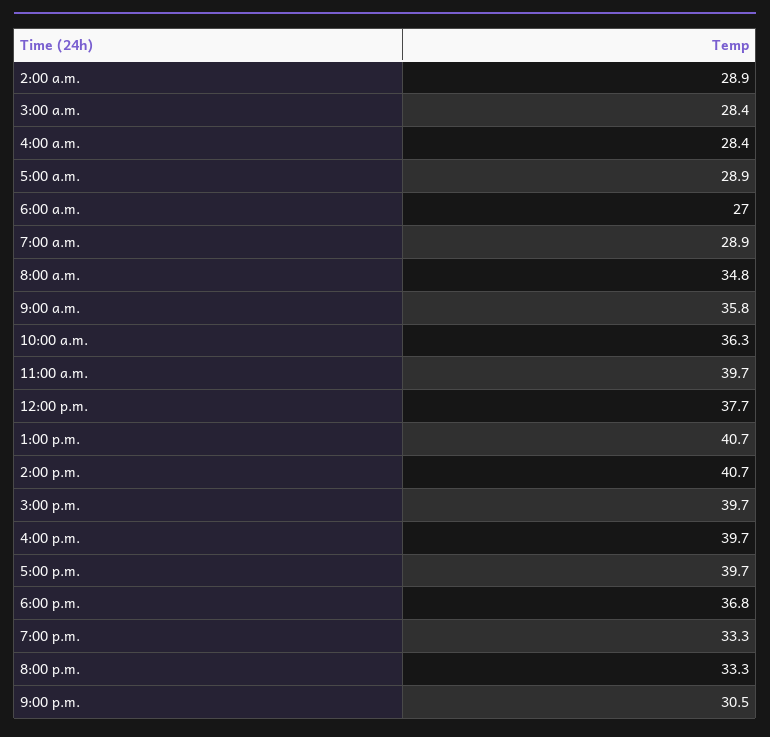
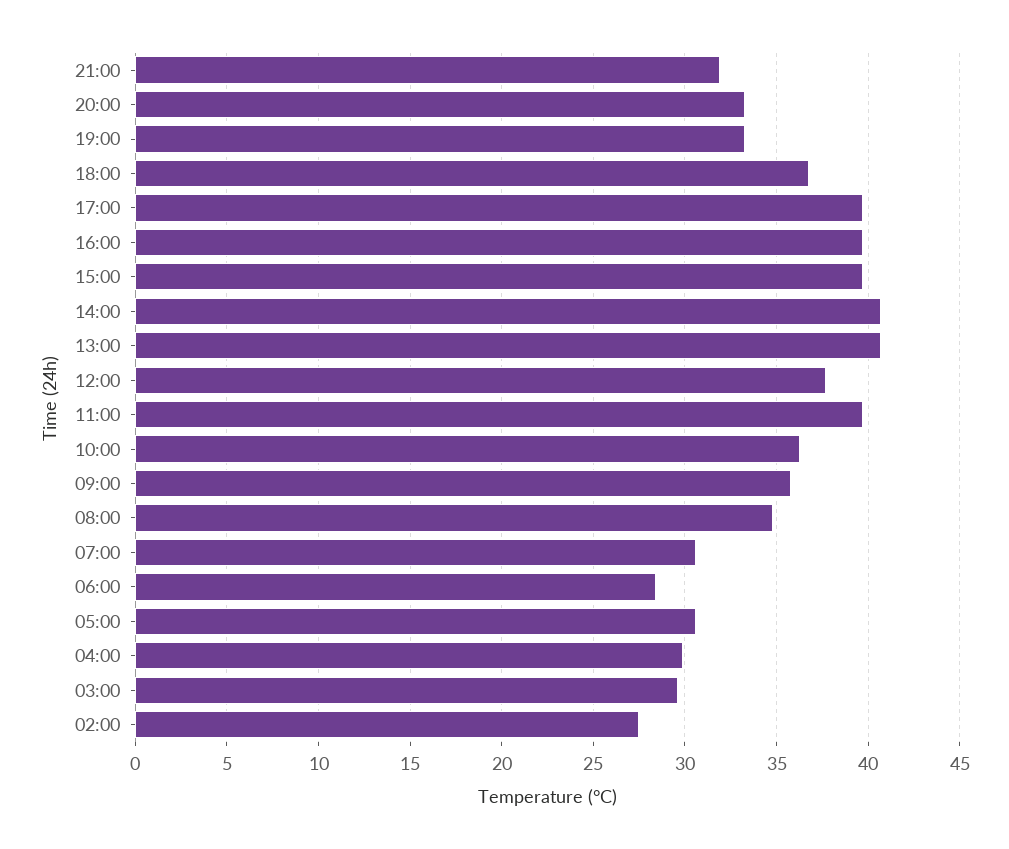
2:00 a.m.: 28.9 -> 27.5
3:00 a.m.: 28.4 -> 29.5
4:00 a.m.: 28.4 -> 30
5:00 a.m.: 28.9 -> 30.5
6:00 a.m.: 27 -> 28.5
7:00 a.m.: 28.9 -> 30.5
9:00 p.m.: 30.5 -> 32

